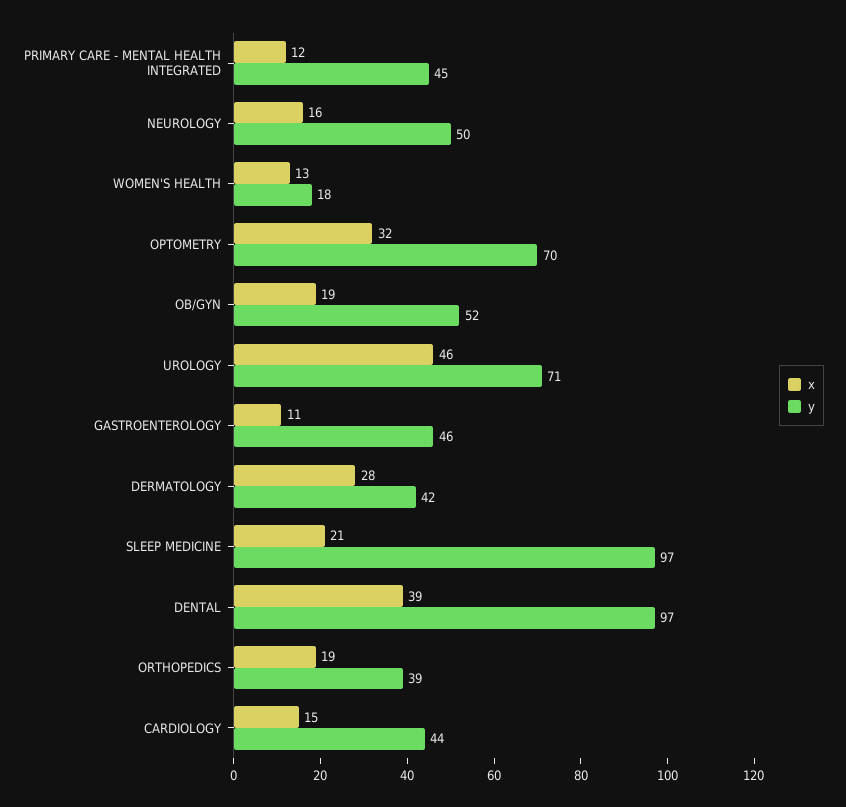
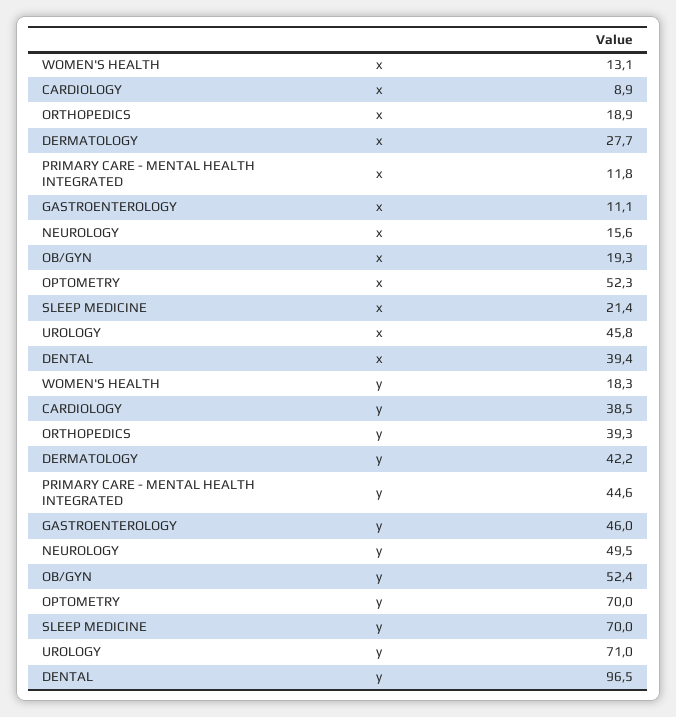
x, OPTOMETRY: 32 -> 52.3
y, SLEEP MEDICINE: 97 -> 70
x, CARDIOLOGY: 15 -> 8.9
y, CARDIOLOGY: 44 -> 38.5

